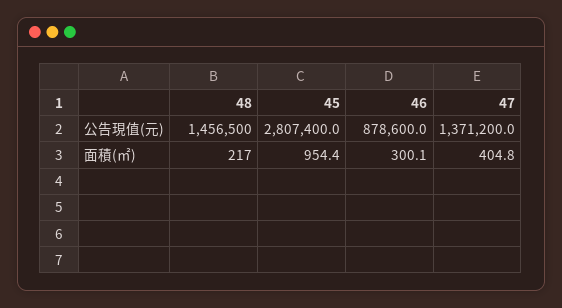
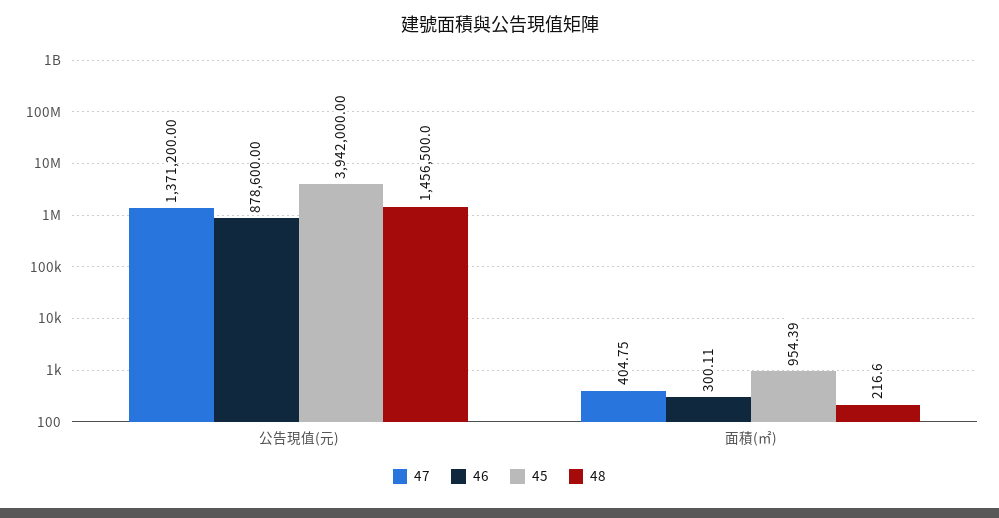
45, 公告現值(元): 2807400 -> 3942000

